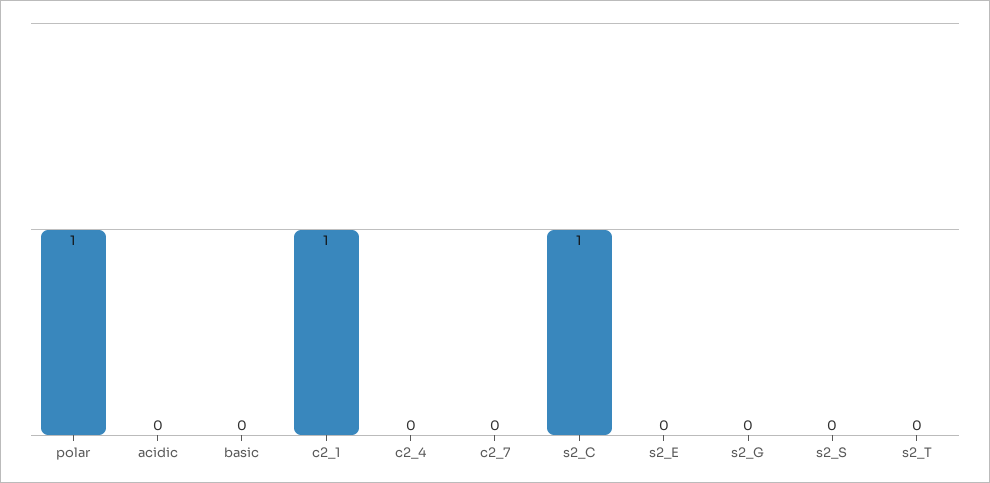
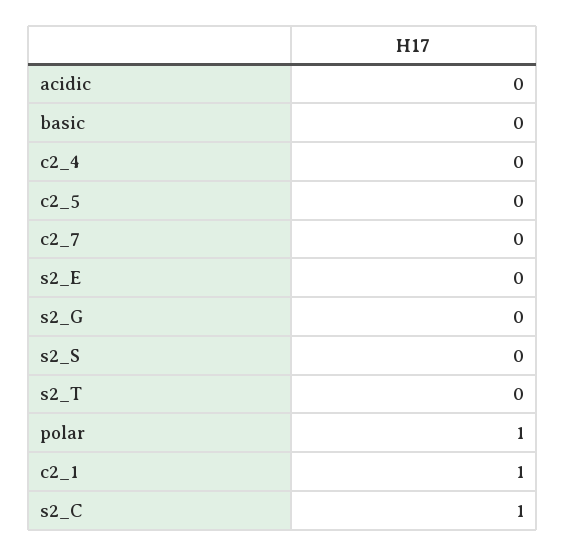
c2_5: none -> 0

